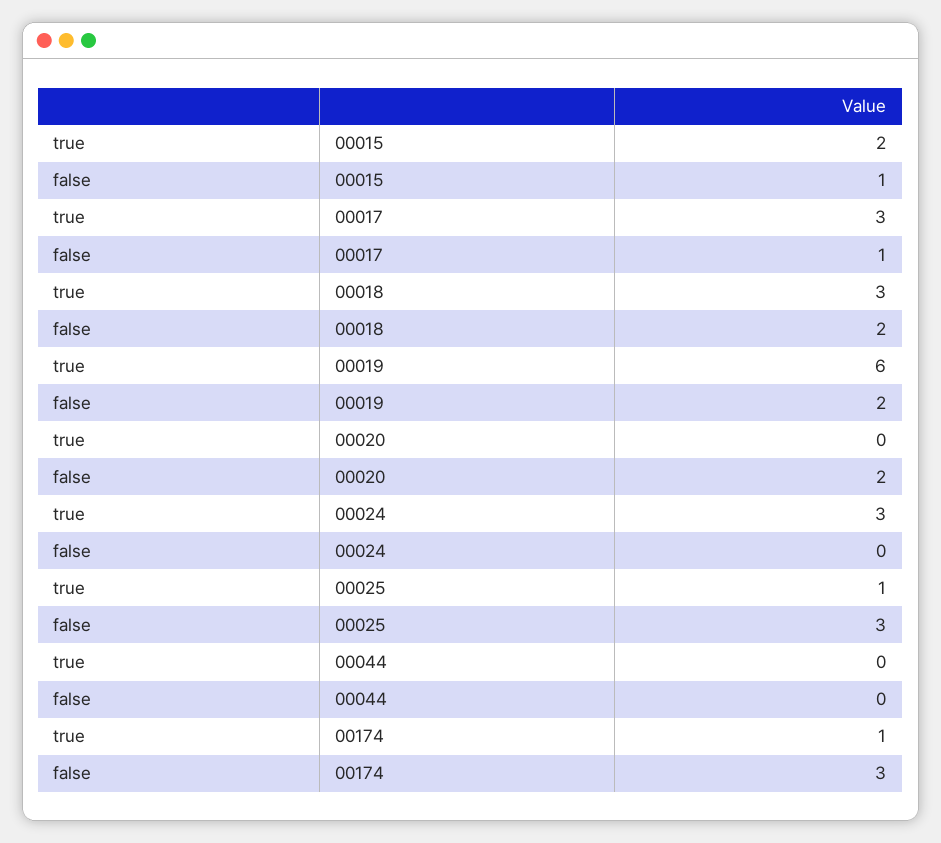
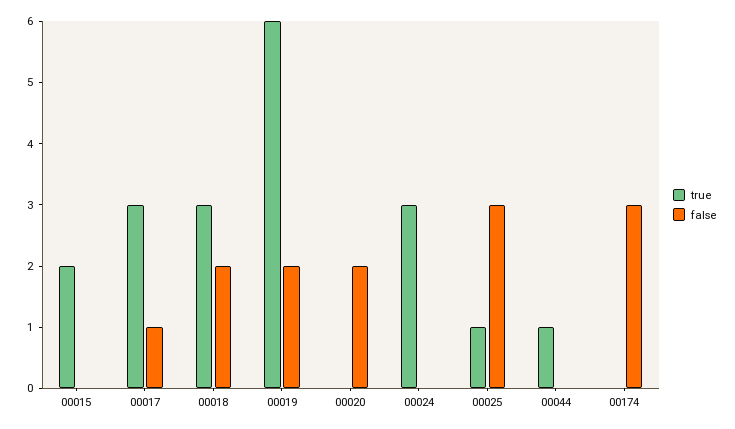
false, 00015: 1 -> 0
true, 00044: 0 -> 1
true, 00174: 1 -> 0

